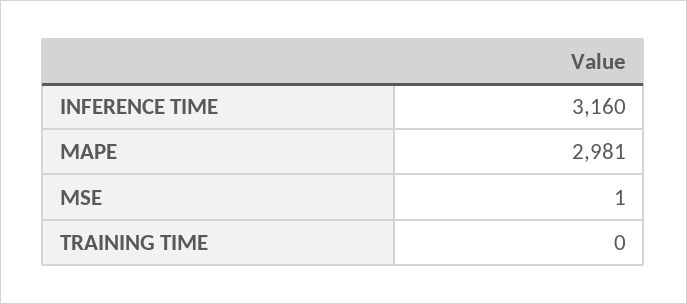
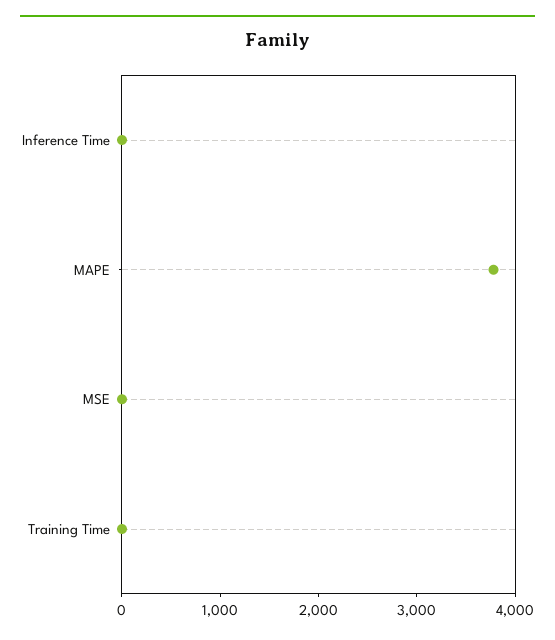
INFERENCE TIME: 3160 -> 0
MAPE: 2981 -> 3800

